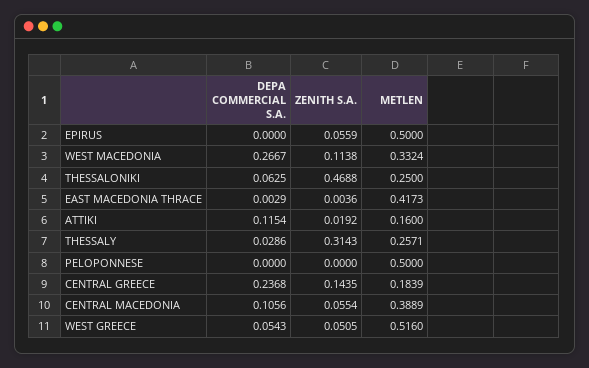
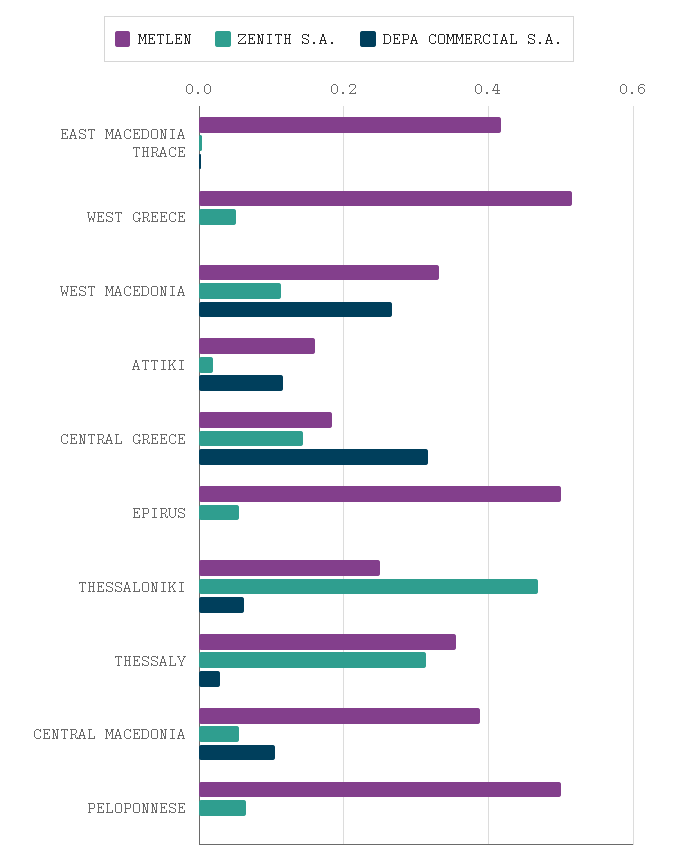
METLEN, THESSALY: 0.2571 -> 0.36
ZENITH S.A., PELOPONNESE: 0 -> 0.06
DEPA COMMERCIAL S.A., CENTRAL GREECE: 0.2368 -> 0.32
DEPA COMMERCIAL S.A., WEST GREECE: 0.0543 -> 0

